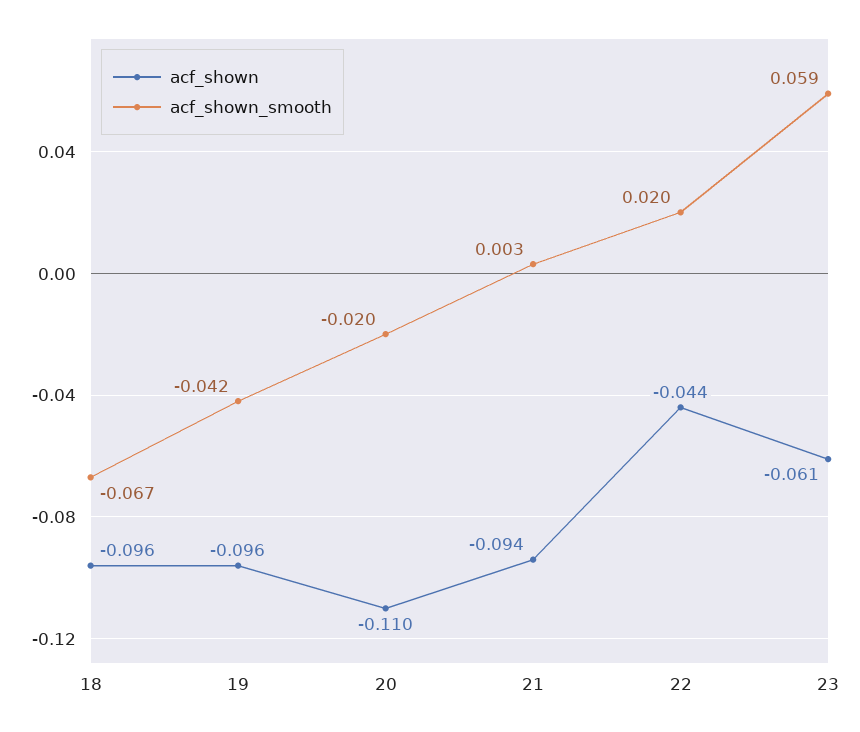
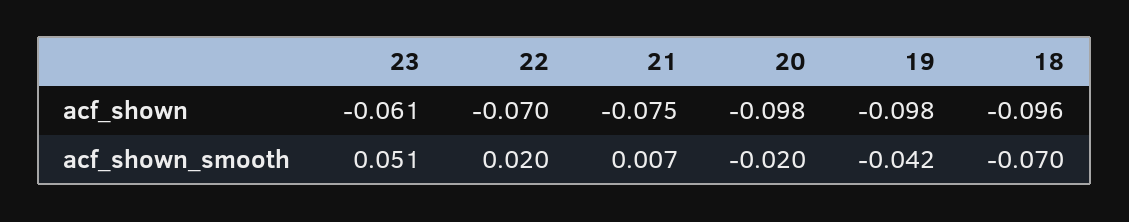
acf_shown_smooth, 18: -0.067 -> -0.07
acf_shown, 19: -0.096 -> -0.098
acf_shown, 20: -0.11 -> -0.098
acf_shown, 21: -0.094 -> -0.075
acf_shown_smooth, 21: 0.003 -> 0.007
acf_shown, 22: -0.044 -> -0.07
acf_shown_smooth, 23: 0.059 -> 0.051

